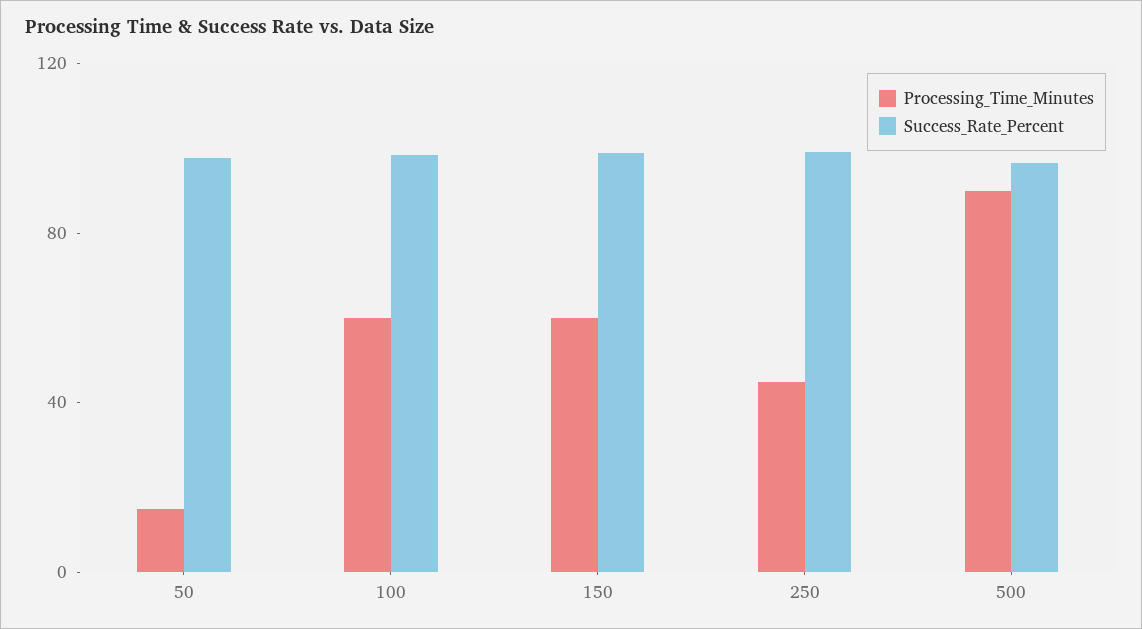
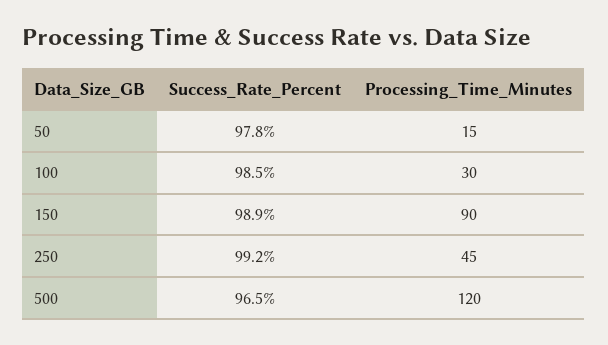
Processing_Time_Minutes, 100: 60 -> 30
Processing_Time_Minutes, 150: 60 -> 90
Processing_Time_Minutes, 500: 90 -> 120

